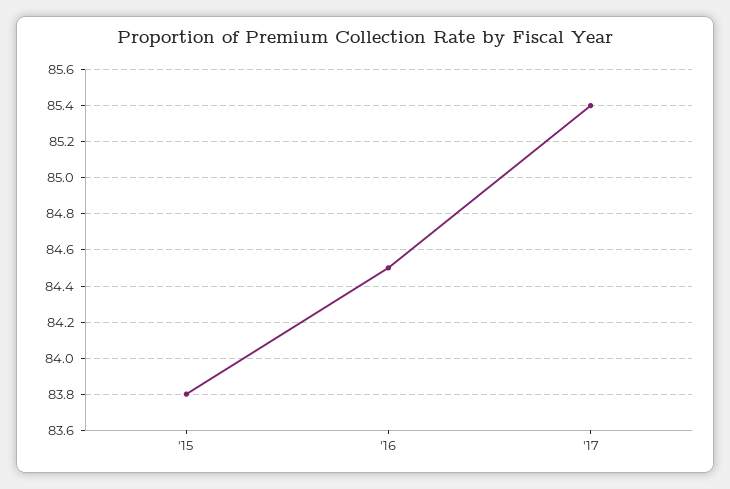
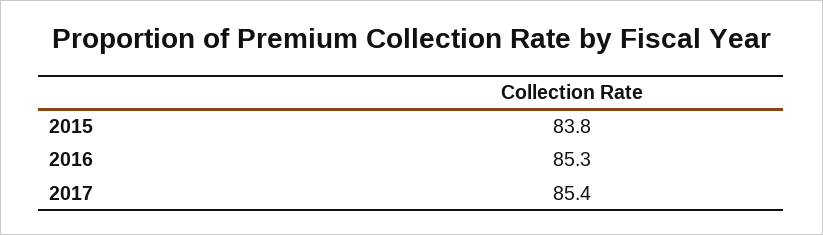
'16: 84.5 -> 85.3

